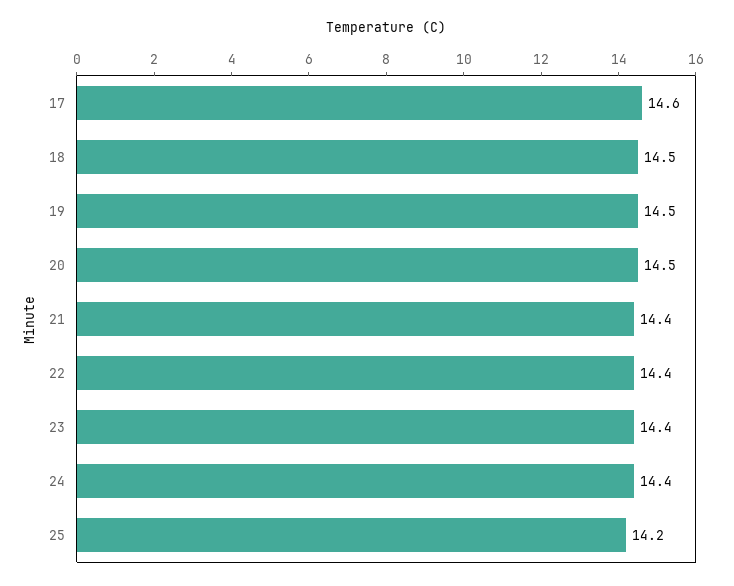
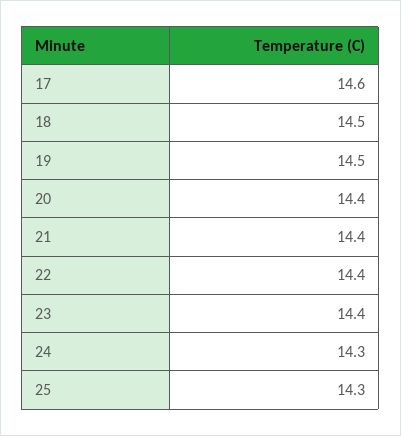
20: 14.5 -> 14.4
24: 14.4 -> 14.3
25: 14.2 -> 14.3

